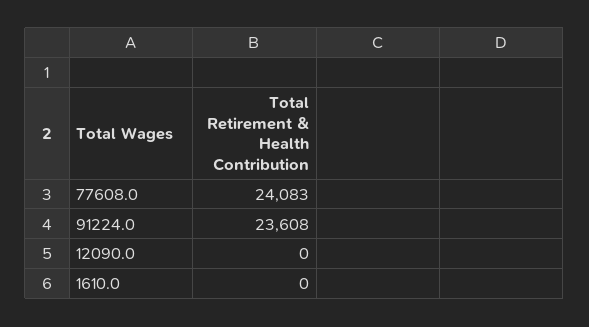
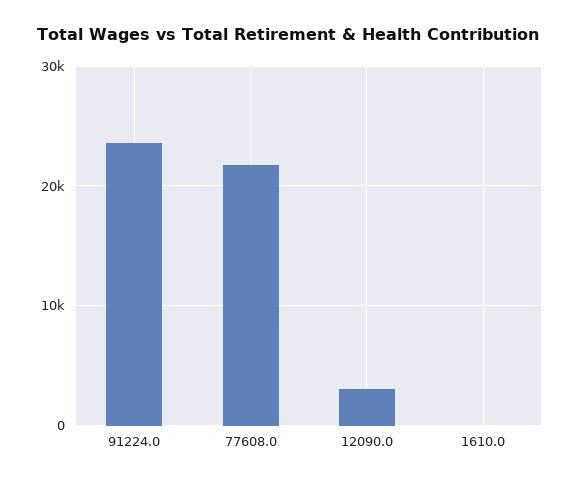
77608.0: 24083 -> 22000
12090.0: 0 -> 3000

